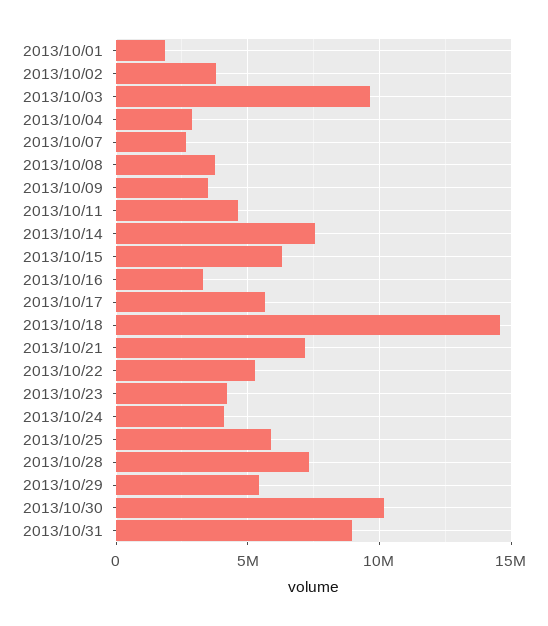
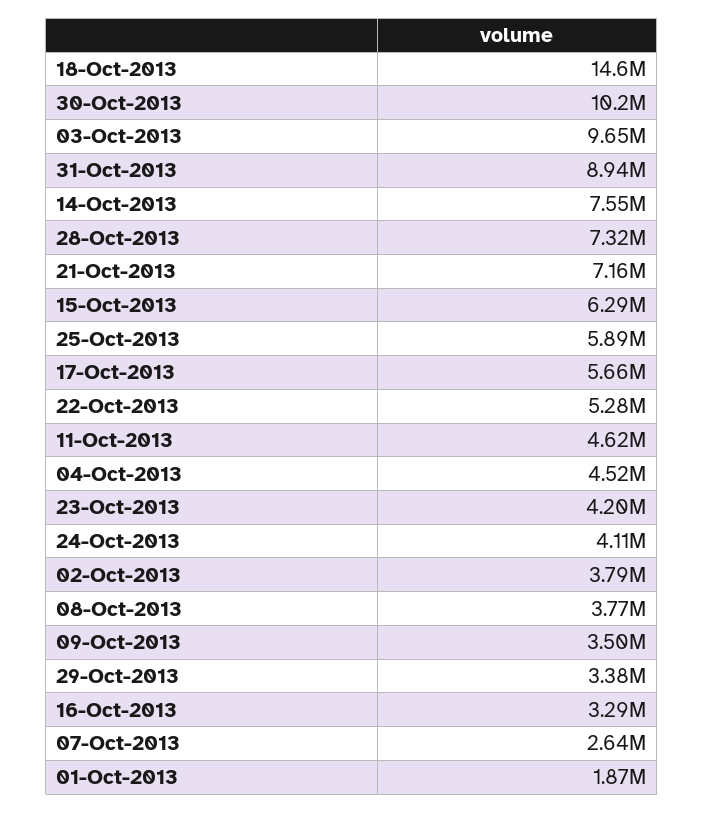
2013/10/04: 3000000 -> 4520000
2013/10/29: 5500000 -> 3380000

